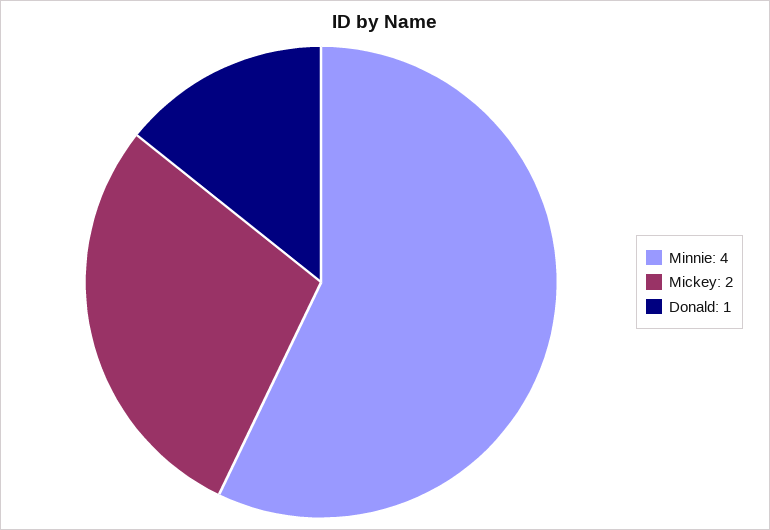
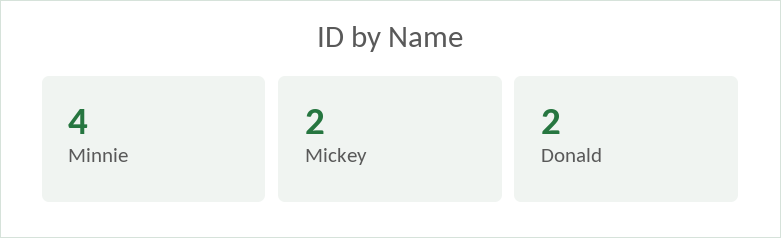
Donald: 1 -> 2

